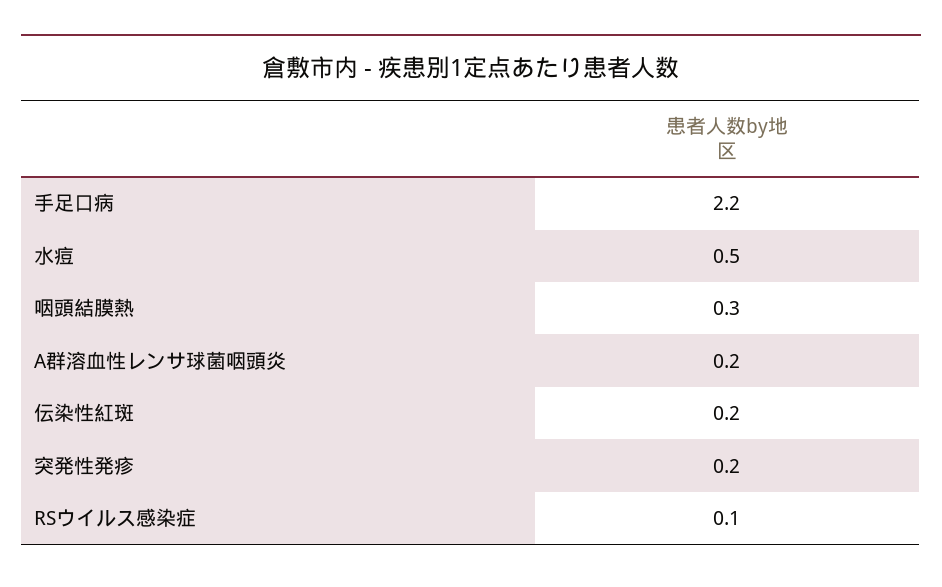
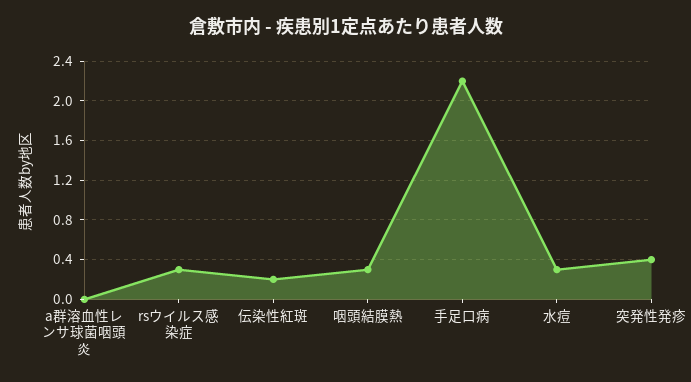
水痘: 0.5 -> 0.3
A群溶血性レンサ球菌咽頭炎: 0.2 -> 0
突発性発疹: 0.2 -> 0.4
RSウイルス感染症: 0.1 -> 0.3

